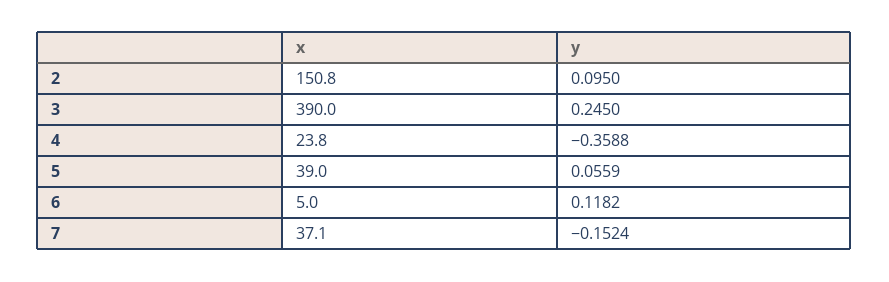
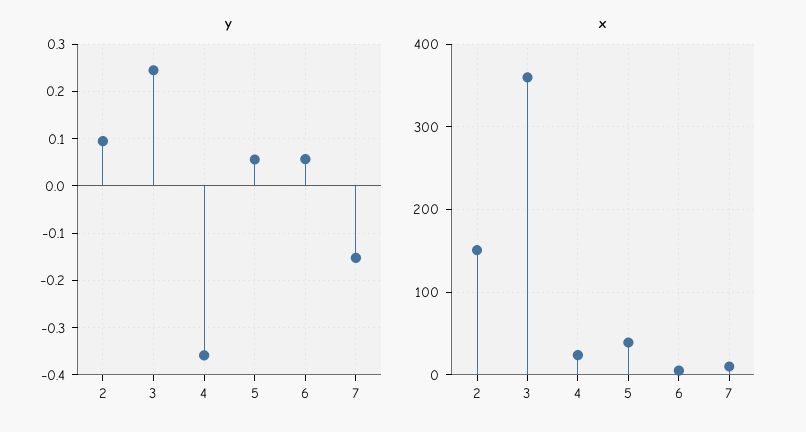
x, 3: 390 -> 360
y, 6: 0.1182 -> 0.06
x, 7: 37.1 -> 10

